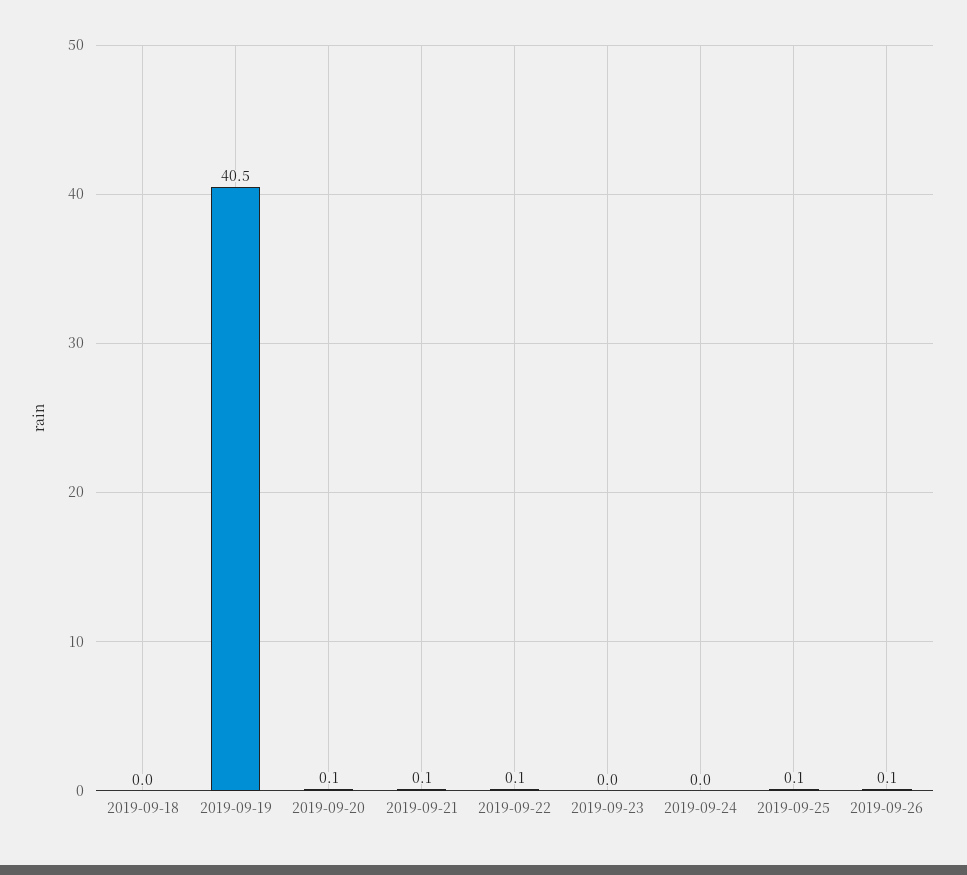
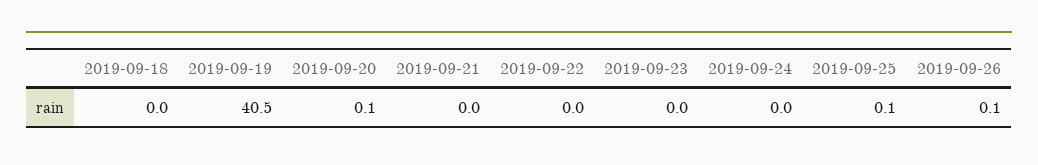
2019-09-21: 0.1 -> 0
2019-09-22: 0.1 -> 0

